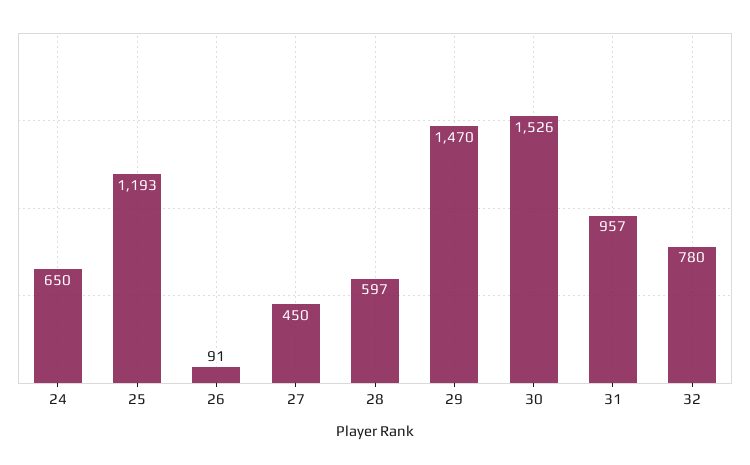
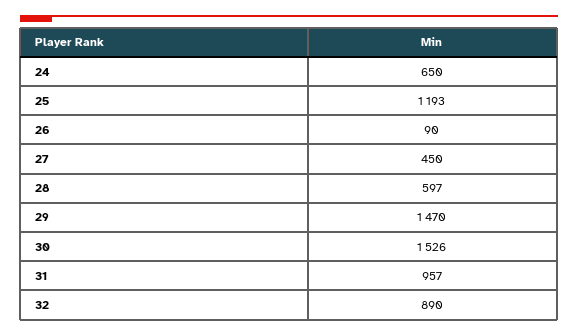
26: 91 -> 90
32: 780 -> 890

